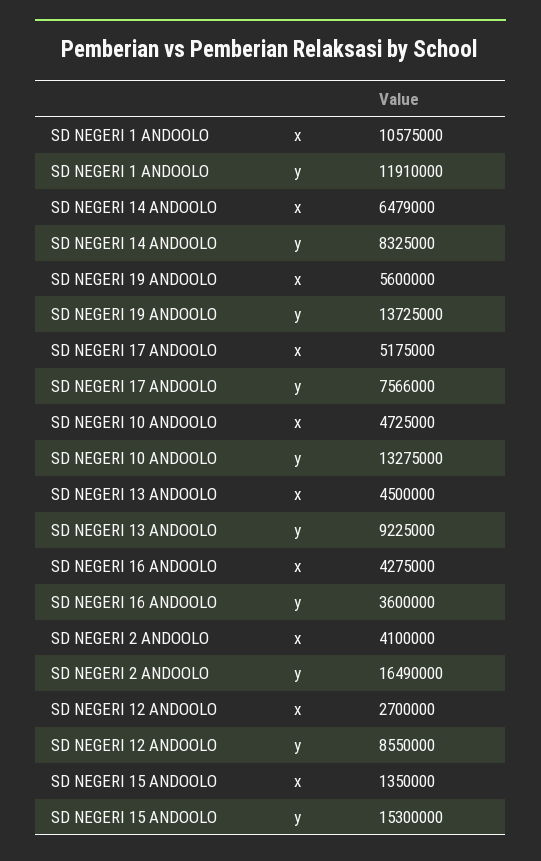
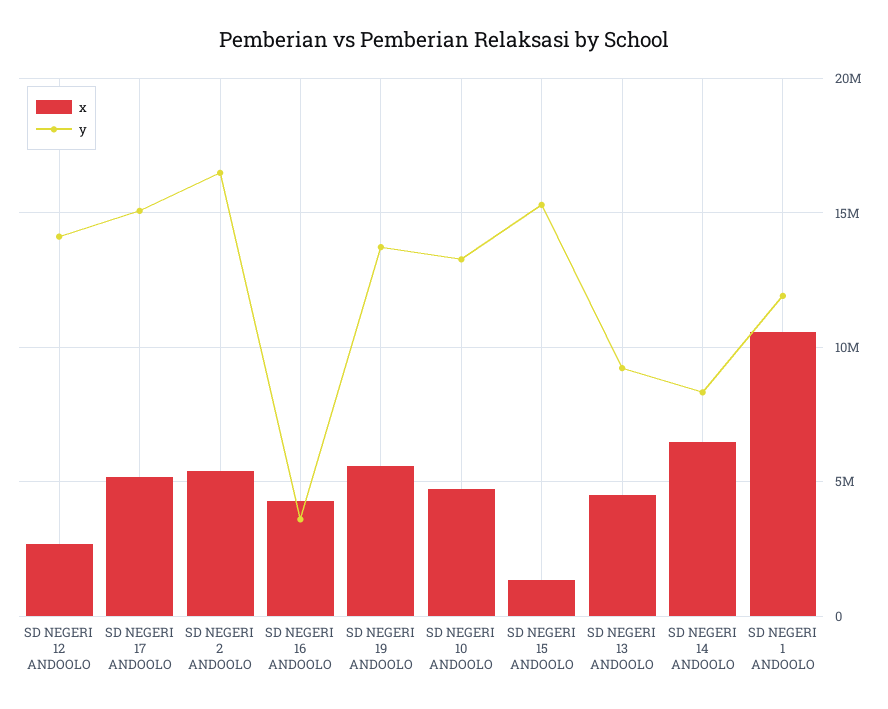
y, SD NEGERI 17 ANDOOLO: 7566000 -> 15000000
x, SD NEGERI 2 ANDOOLO: 4100000 -> 5500000
y, SD NEGERI 12 ANDOOLO: 8550000 -> 14000000

